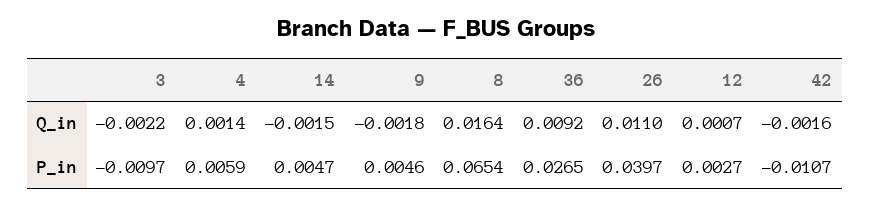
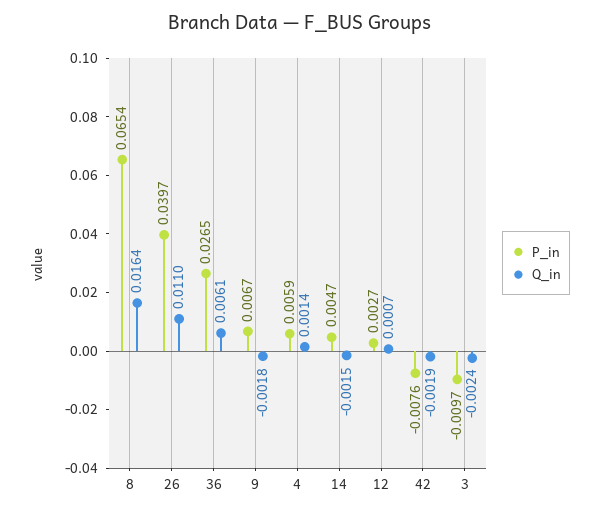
Q_in, 3: -0.0022 -> -0.0024
Q_in, 36: 0.0092 -> 0.0061
Q_in, 42: -0.0016 -> -0.0019
P_in, 9: 0.0046 -> 0.0067
P_in, 42: -0.0107 -> -0.0076

